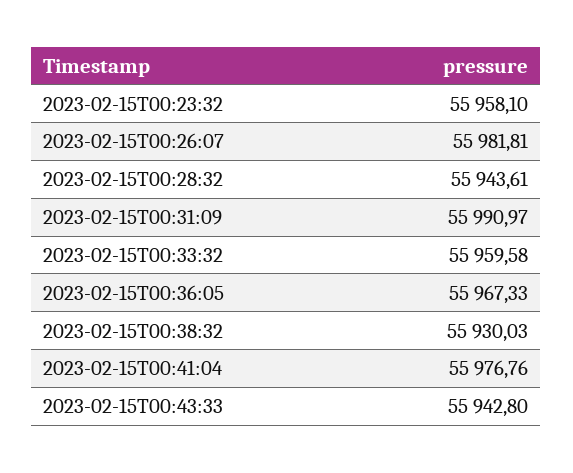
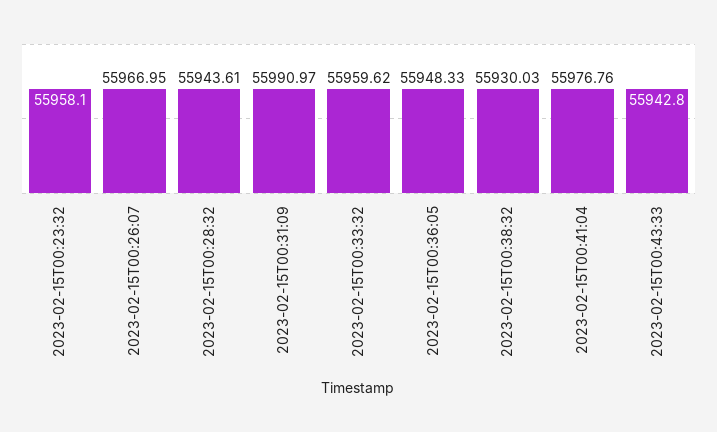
2023-02-15T00:26:07: 55981.81 -> 55966.95
2023-02-15T00:33:32: 55959.58 -> 55959.62
2023-02-15T00:36:05: 55967.33 -> 55948.33

